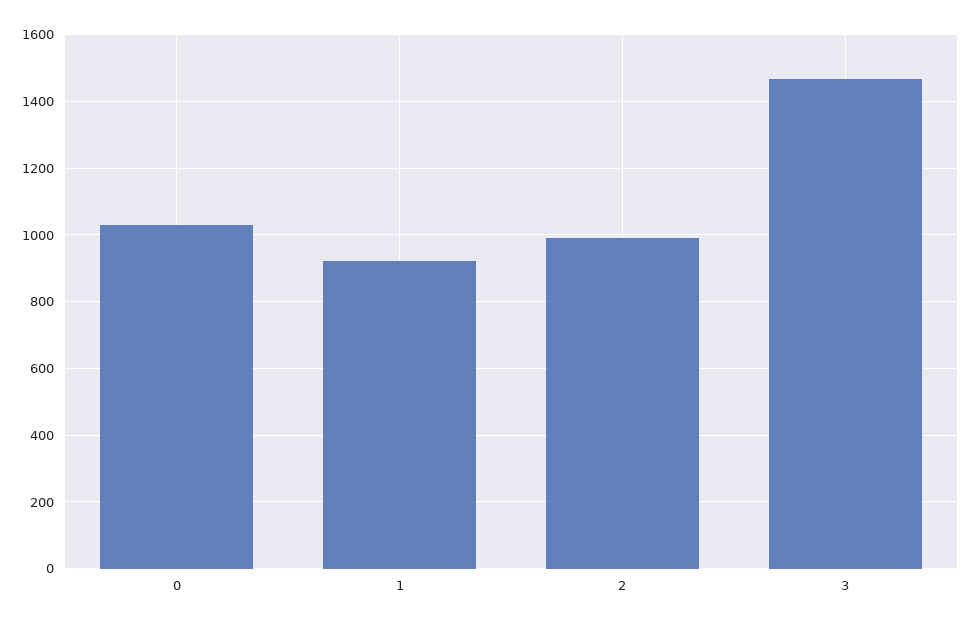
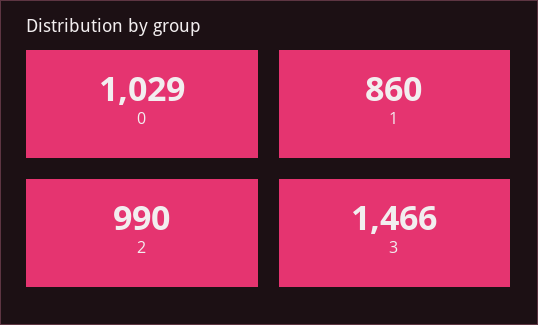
1: 920 -> 860

